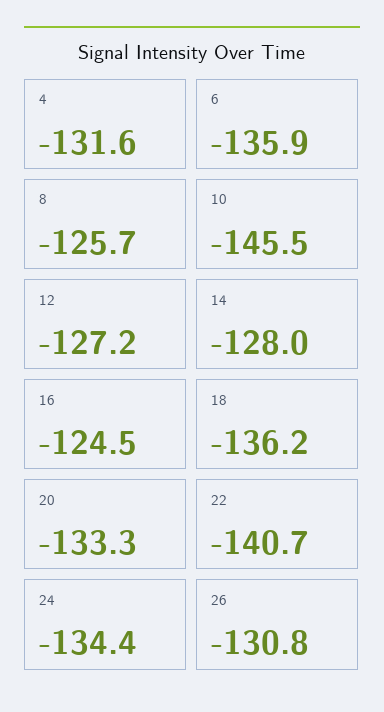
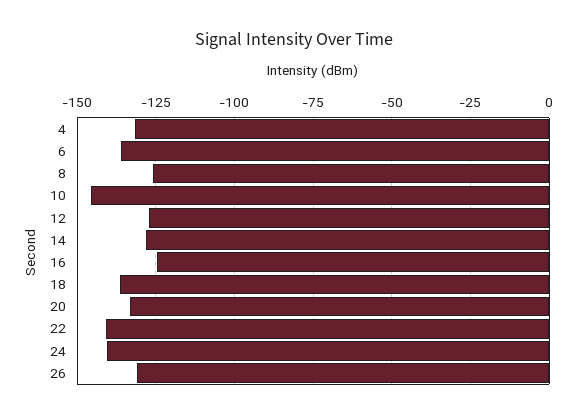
24: -134.4 -> -140

